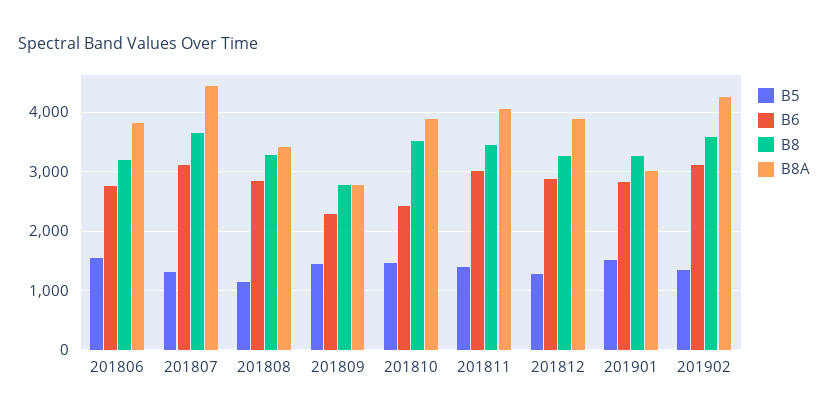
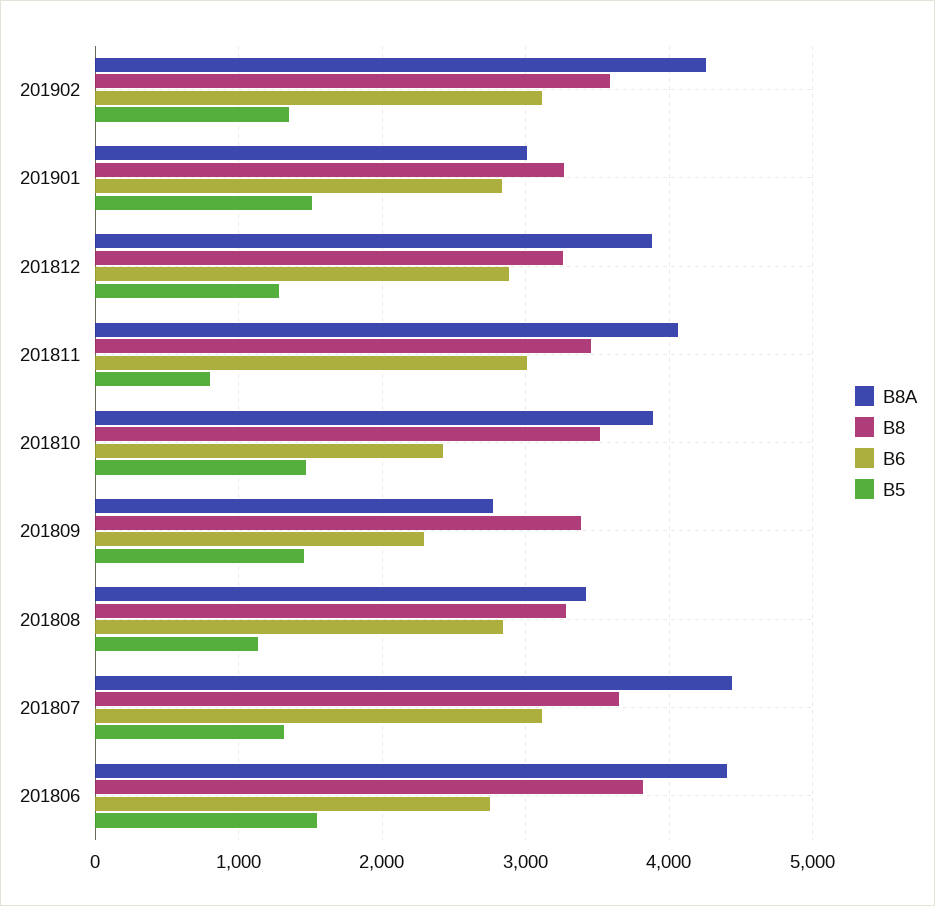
B8, 201806: 3200 -> 3800
B8A, 201806: 3800 -> 4400
B8, 201809: 2800 -> 3400
B5, 201811: 1400 -> 800

